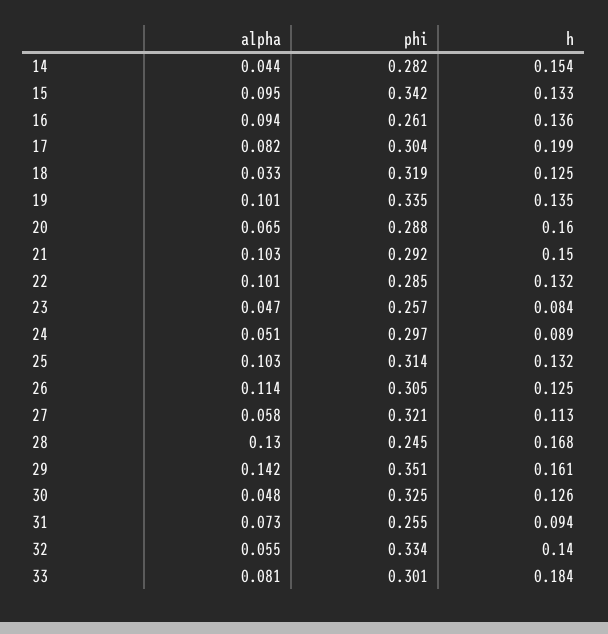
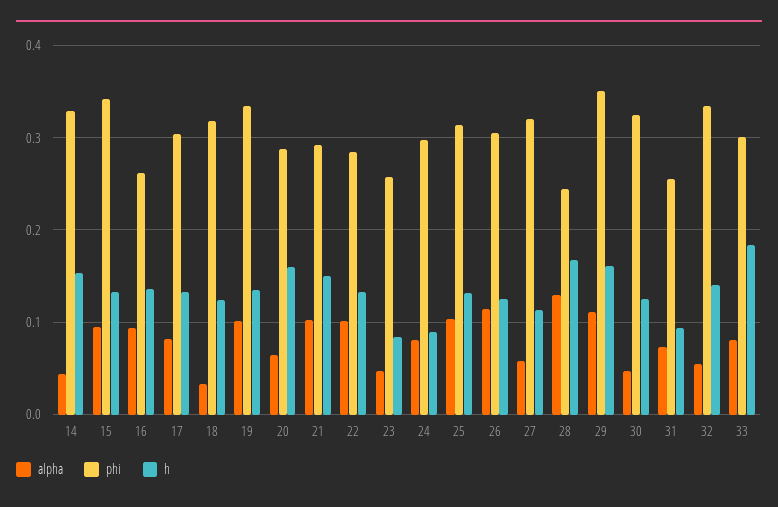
phi, 14: 0.282 -> 0.33
h, 17: 0.199 -> 0.13
alpha, 24: 0.051 -> 0.08
alpha, 29: 0.142 -> 0.11

